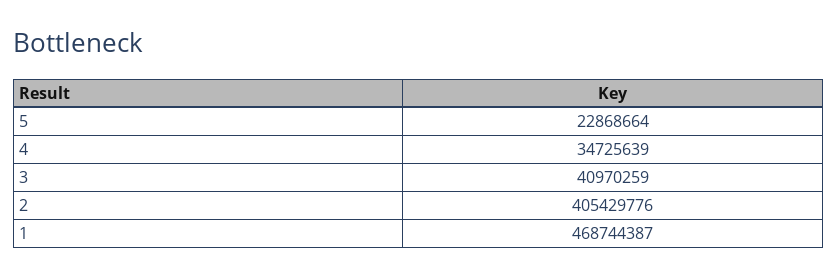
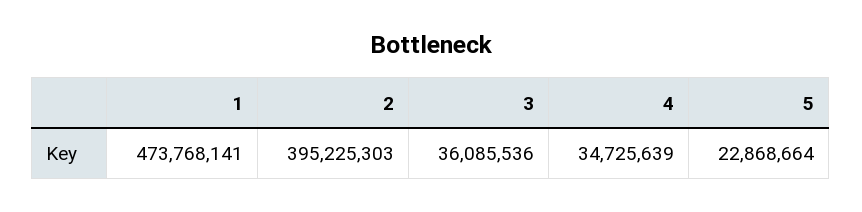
3: 40970259 -> 36085536
2: 405429776 -> 395225303
1: 468744387 -> 473768141

